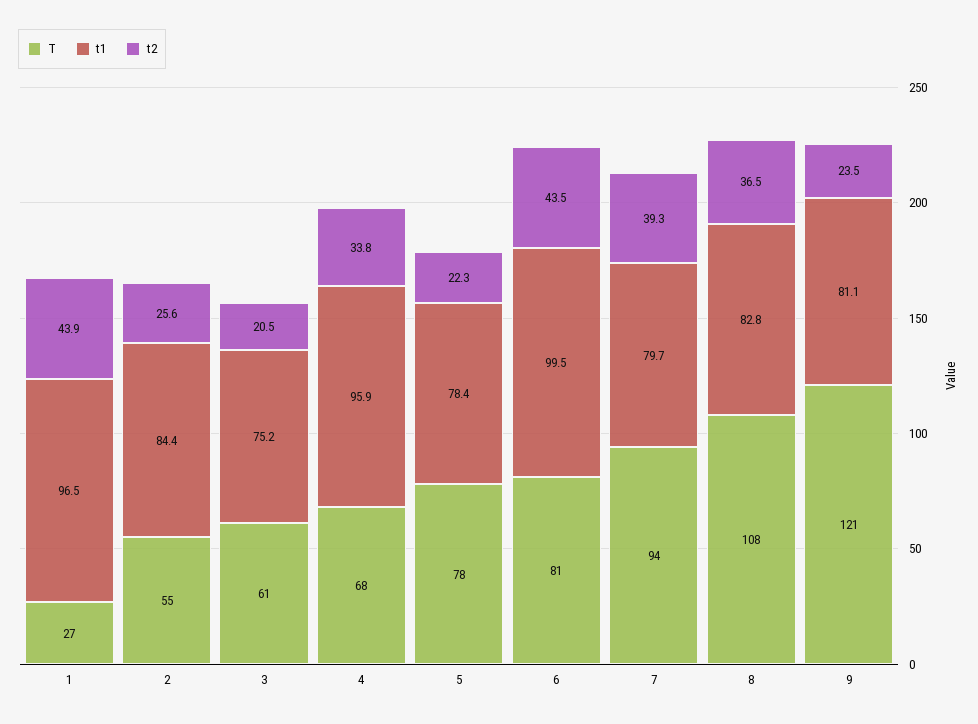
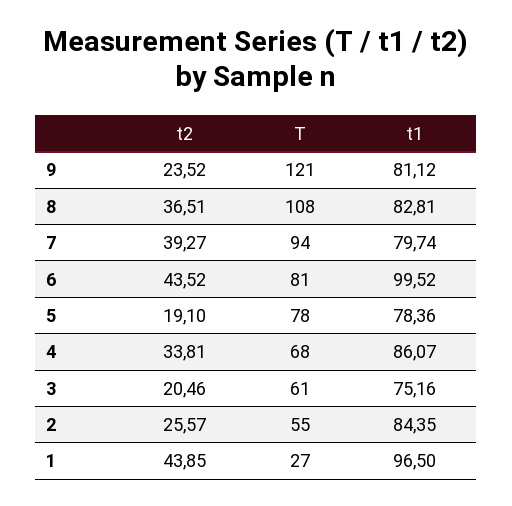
t1, 4: 95.9 -> 86.07
t2, 5: 22.3 -> 19.1

